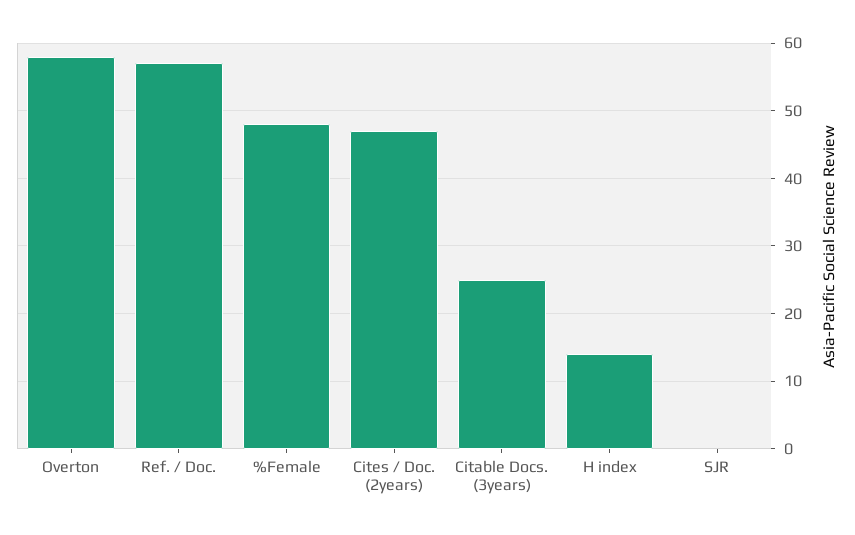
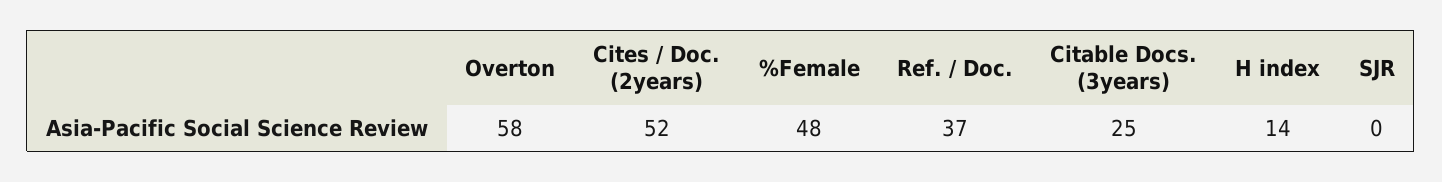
Ref. / Doc.: 57 -> 37
Cites / Doc. (2years): 47 -> 52

